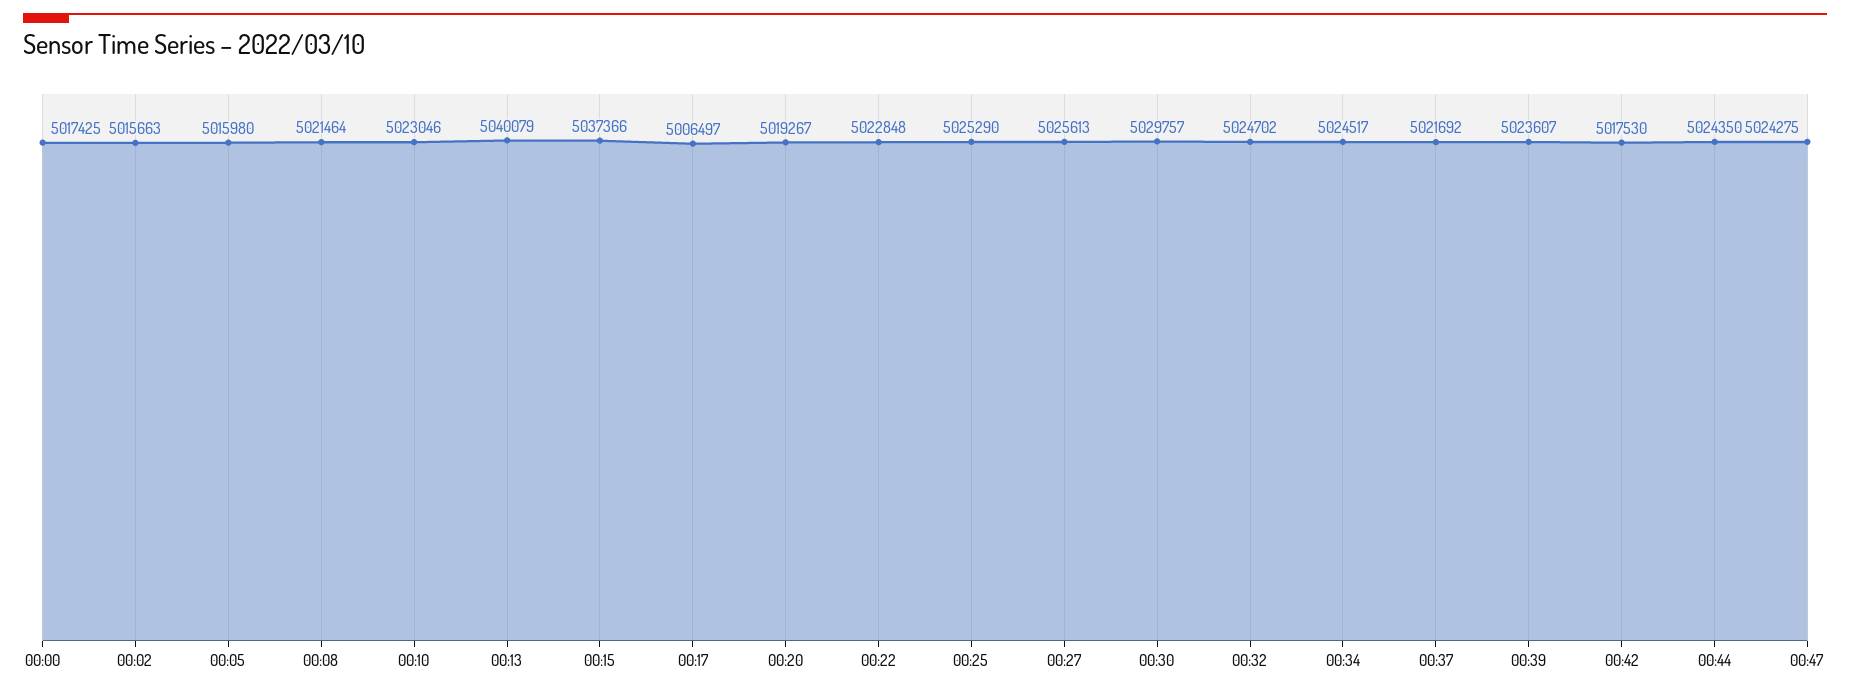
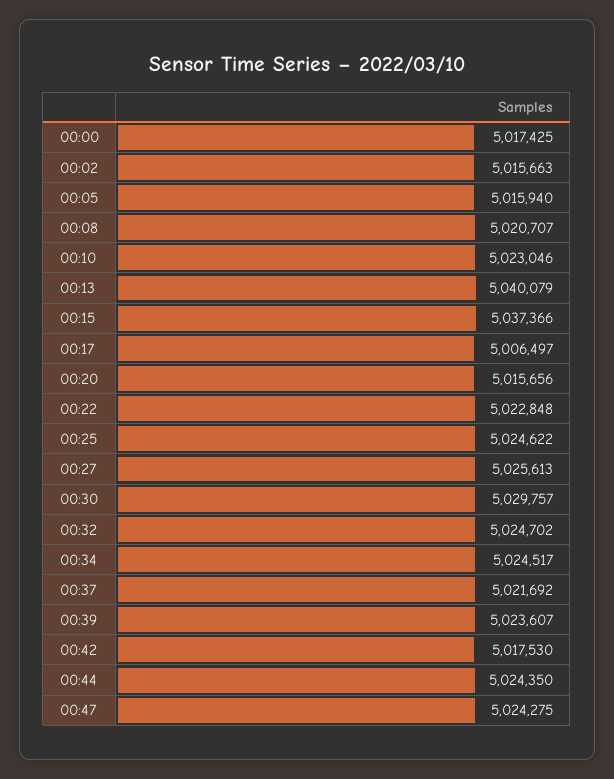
00:05: 5015980 -> 5015940
00:08: 5021464 -> 5020707
00:20: 5019267 -> 5015656
00:25: 5025290 -> 5024622

